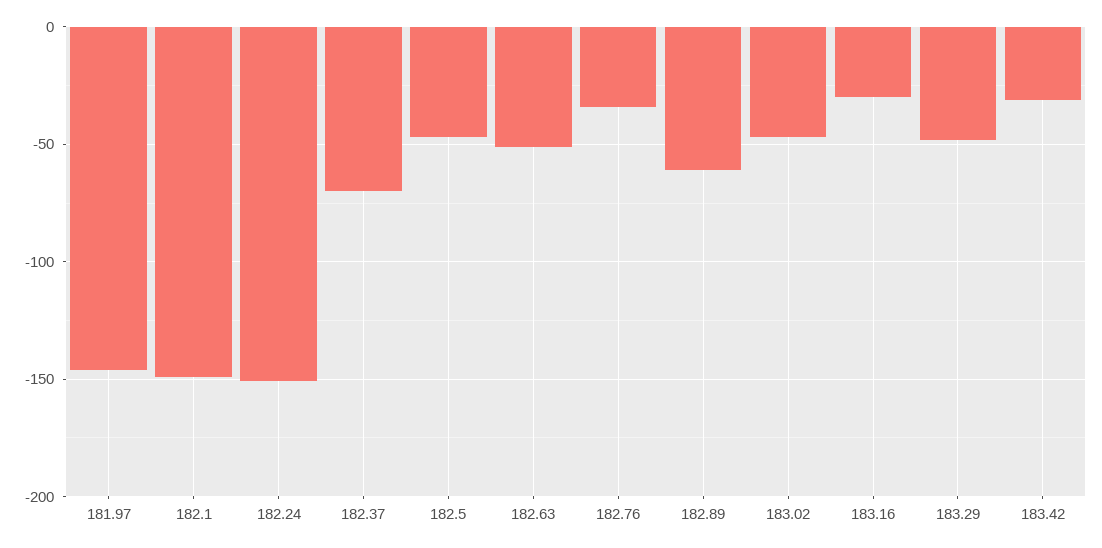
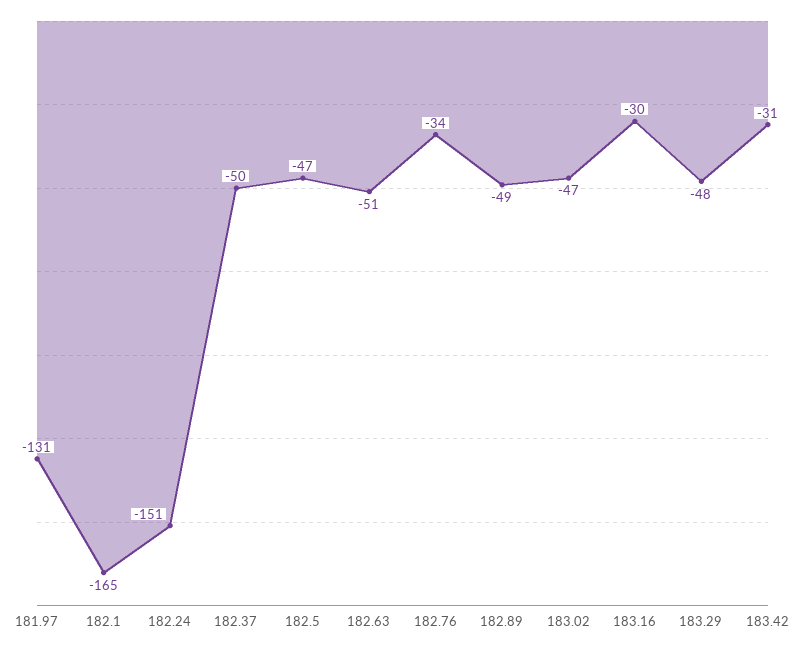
181.97: -145 -> -131
182.1: -150 -> -165
182.37: -70 -> -50
182.89: -60 -> -49

